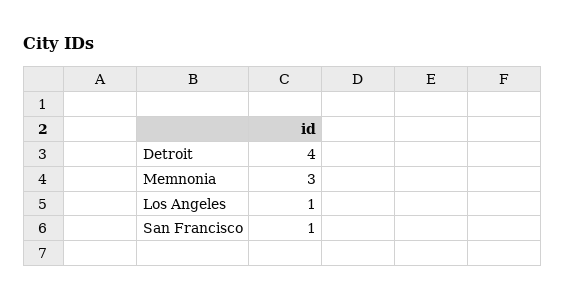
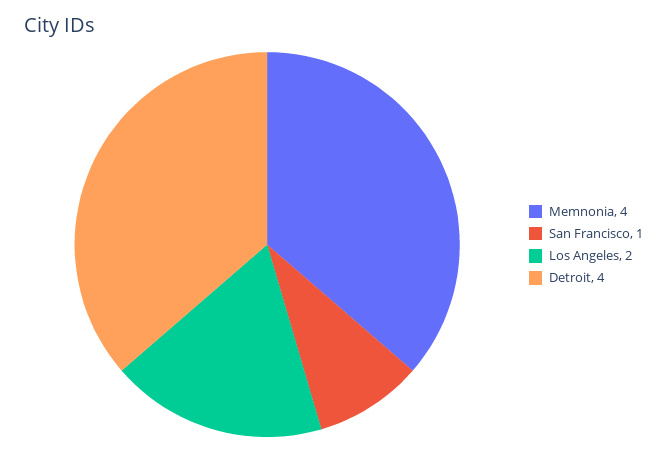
Memnonia: 3 -> 4
Los Angeles: 1 -> 2

